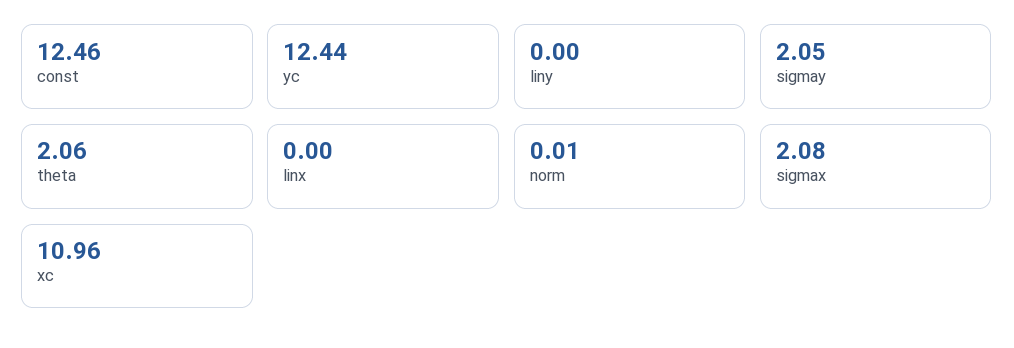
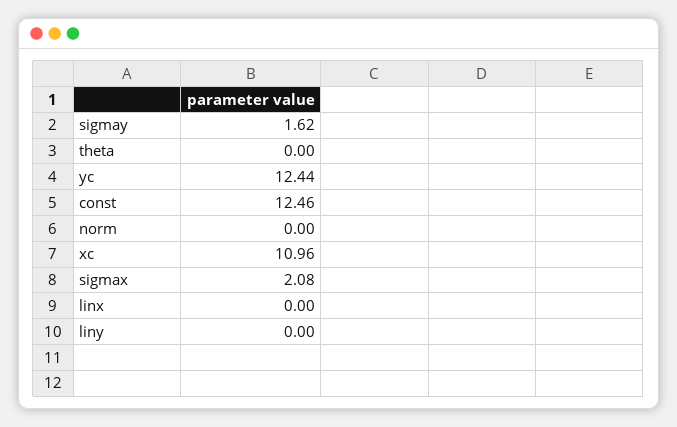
sigmay: 2.05 -> 1.62
theta: 2.06 -> 0
norm: 0.01 -> 0

